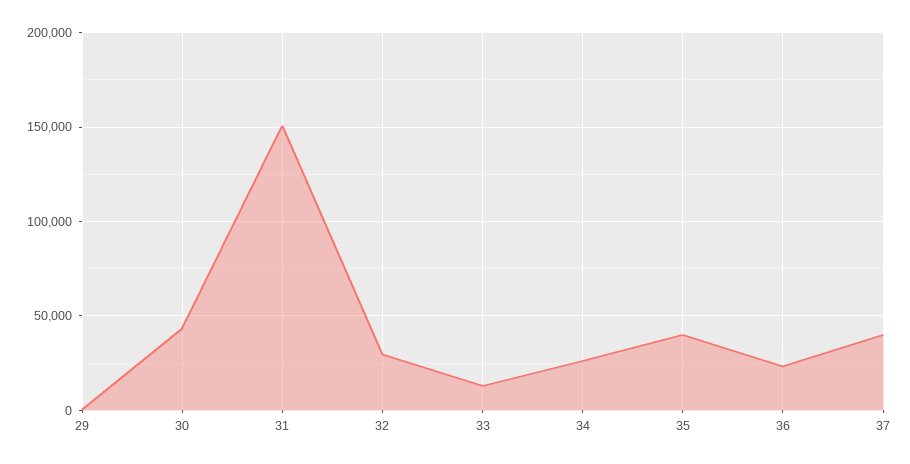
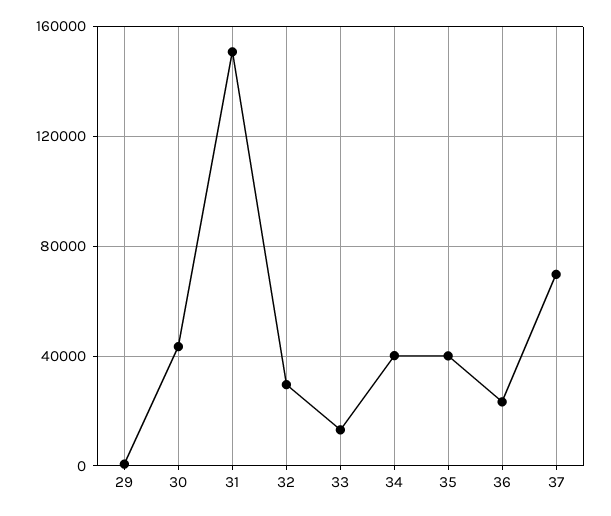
34: 25000 -> 40000
37: 40000 -> 70000

